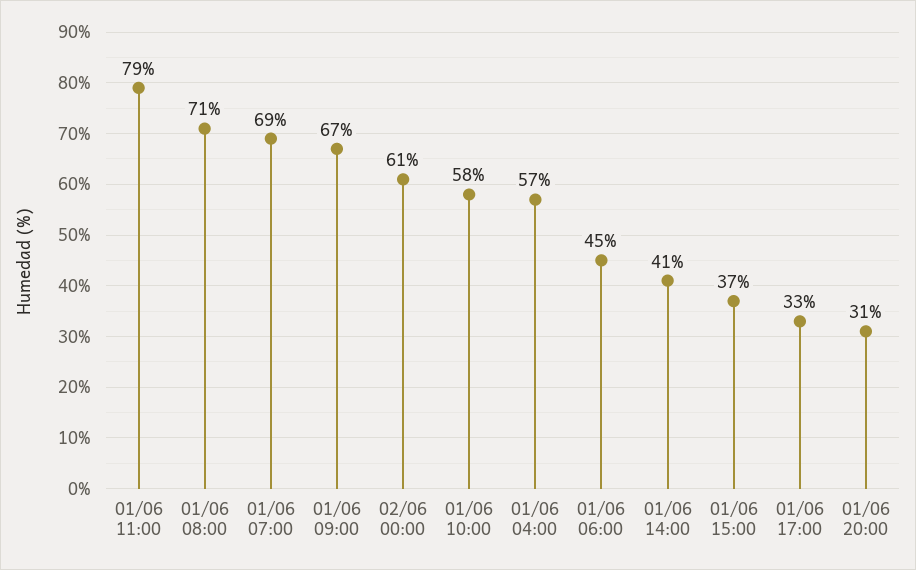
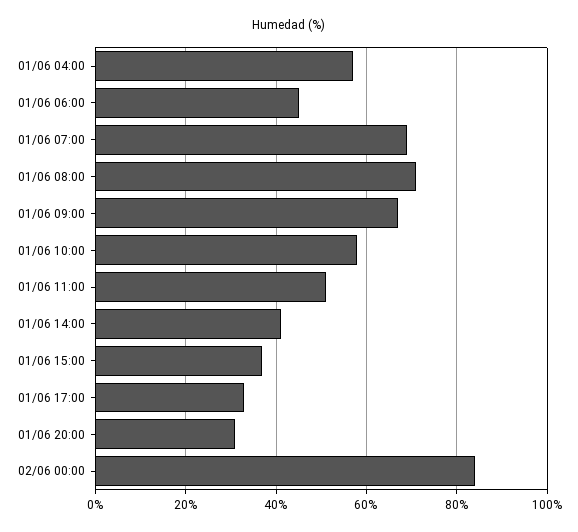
01/06 11:00: 79 -> 50
02/06 00:00: 61 -> 85

